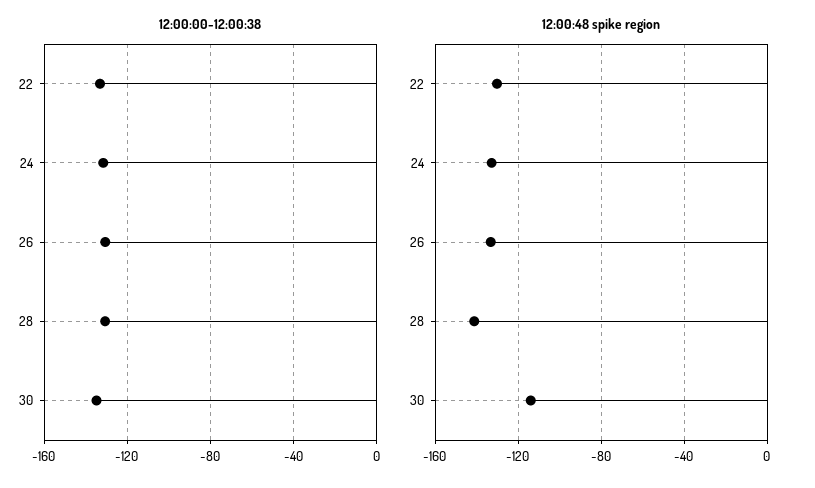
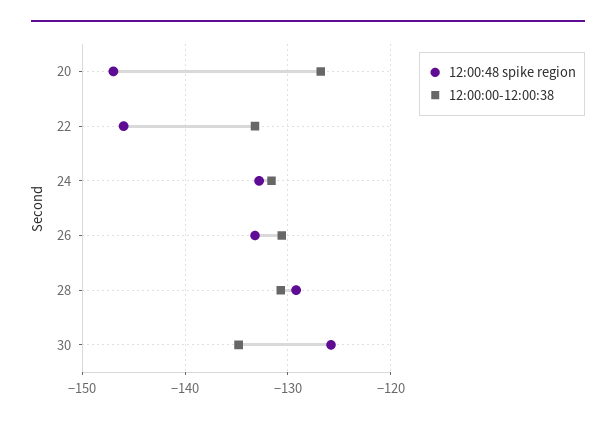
12:00:48 spike region, 22: -130 -> -146
12:00:48 spike region, 28: -140 -> -129
12:00:48 spike region, 30: -115 -> -126
12:00:48 spike region, 20: none -> -147
12:00:00-12:00:38, 20: none -> -127

